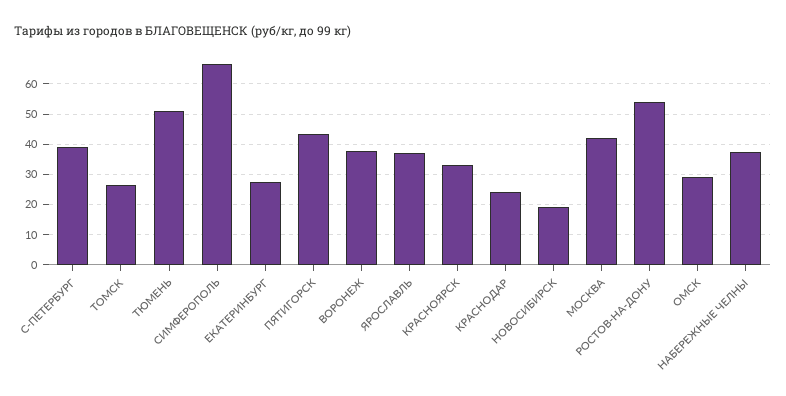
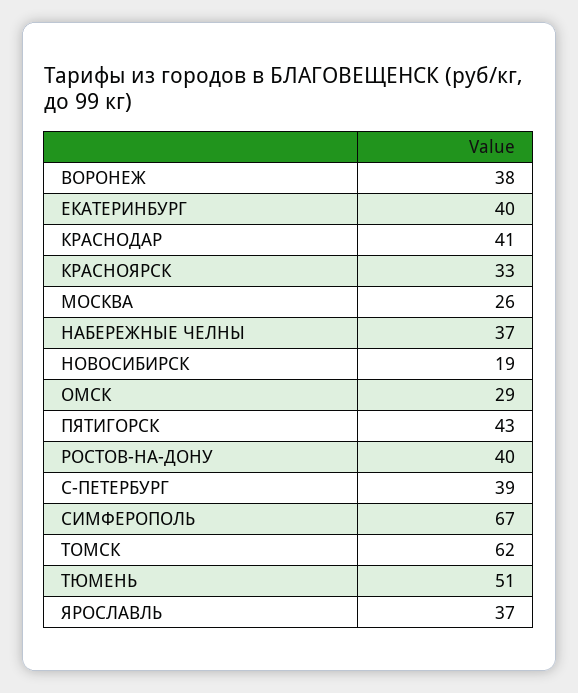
ТОМСК: 26 -> 62
ЕКАТЕРИНБУРГ: 28 -> 40
КРАСНОДАР: 24 -> 41
МОСКВА: 42 -> 26
РОСТОВ-НА-ДОНУ: 54 -> 40

